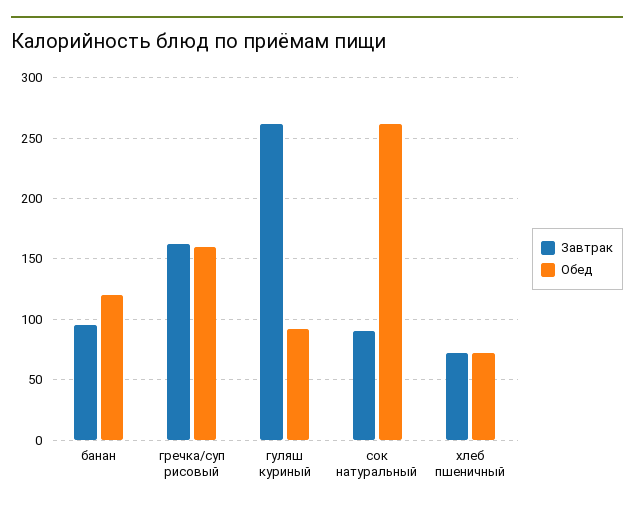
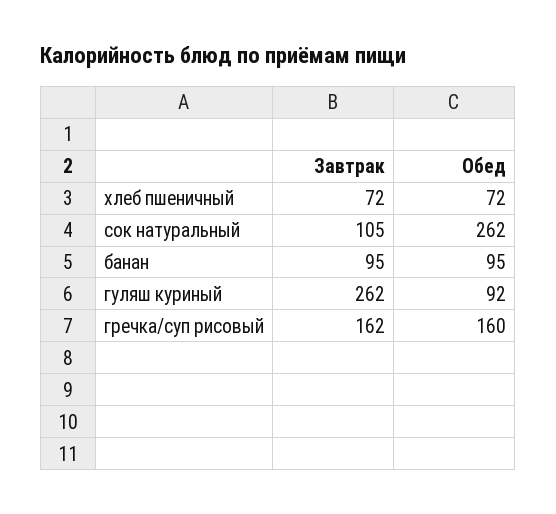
Обед, банан: 120 -> 95
Завтрак, сок натуральный: 90 -> 105

